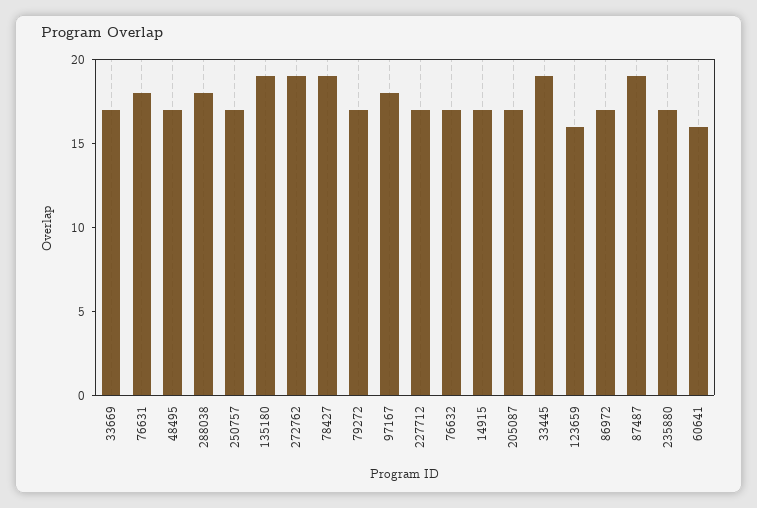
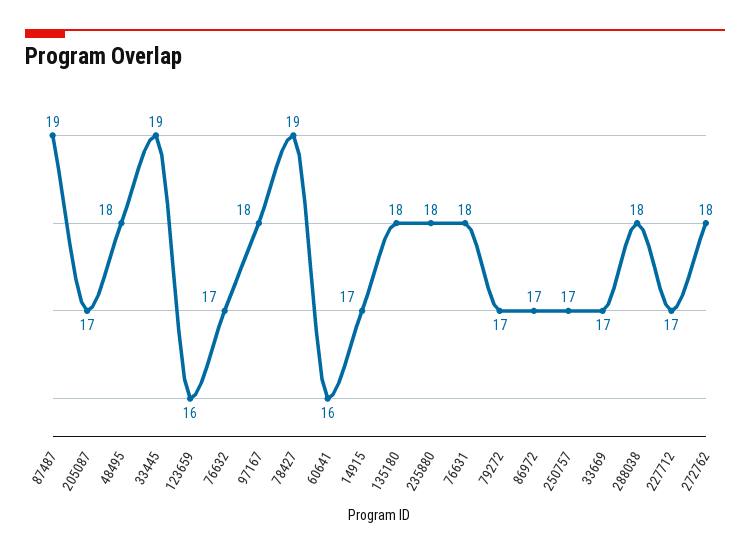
48495: 17 -> 18
135180: 19 -> 18
272762: 19 -> 18
235880: 17 -> 18

